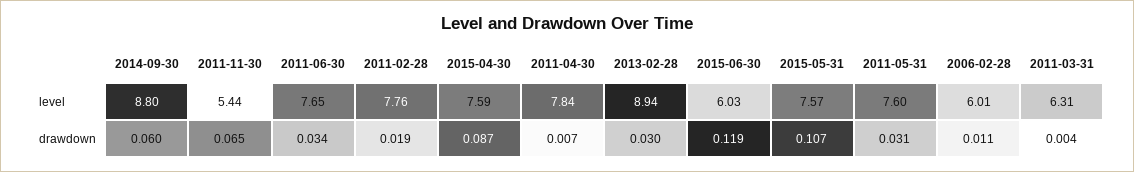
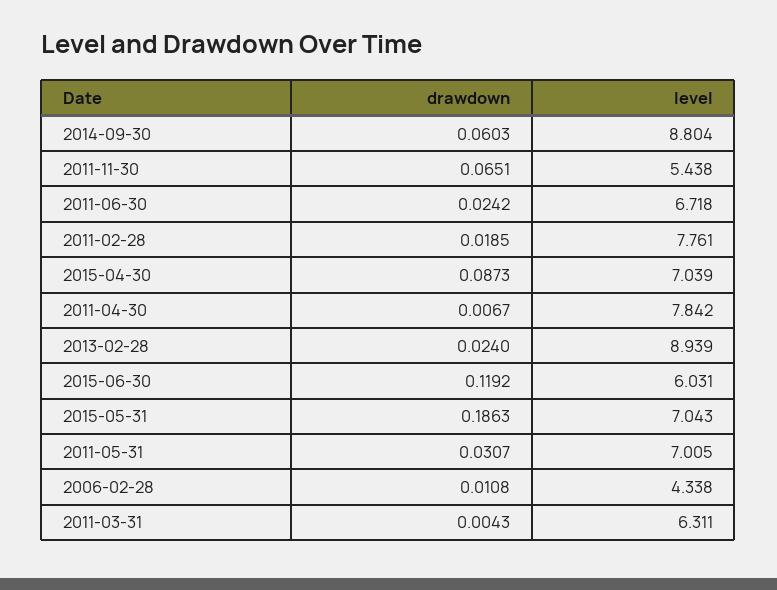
2011-06-30, level: 7.65 -> 6.718
2015-04-30, level: 7.59 -> 7.039
2015-05-31, level: 7.57 -> 7.043
2011-05-31, level: 7.6 -> 7.005
2006-02-28, level: 6.01 -> 4.338
2011-06-30, drawdown: 0.034 -> 0.0242
2013-02-28, drawdown: 0.03 -> 0.024
2015-05-31, drawdown: 0.107 -> 0.1863

